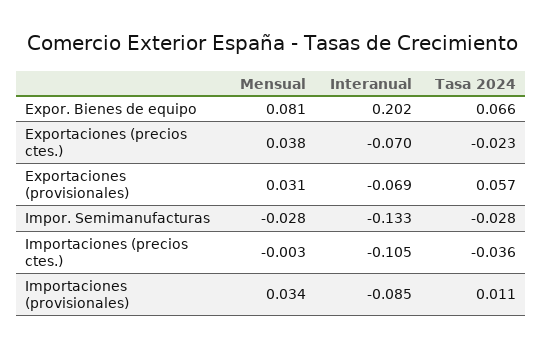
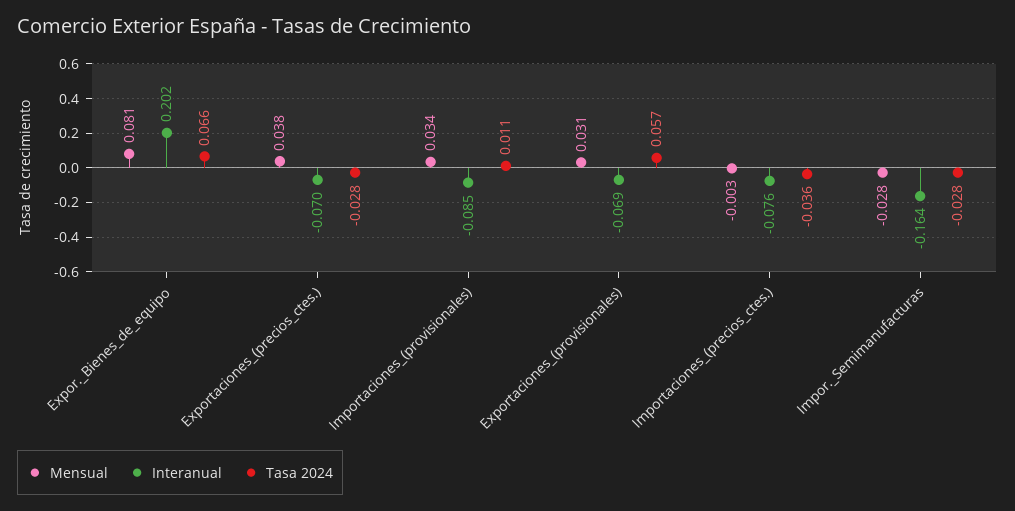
Tasa 2024, Exportaciones (precios ctes.): -0.023 -> -0.028
Interanual, Impor. Semimanufacturas: -0.133 -> -0.164
Interanual, Importaciones (precios ctes.): -0.105 -> -0.076

